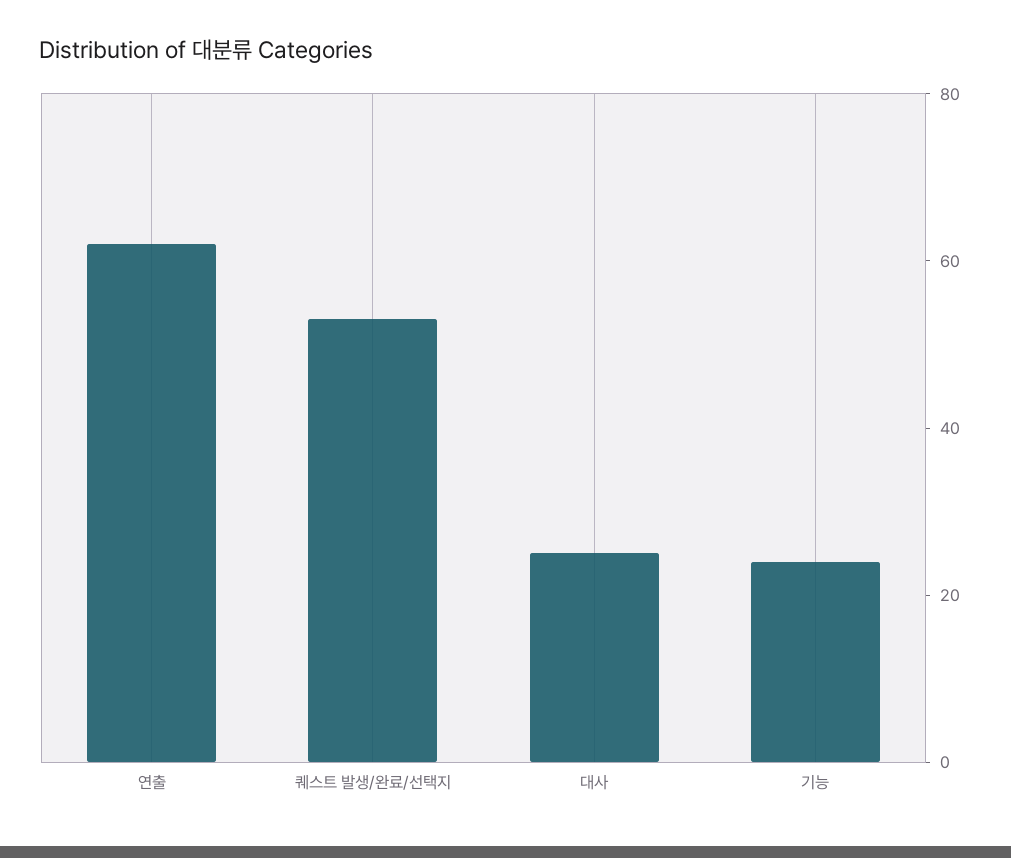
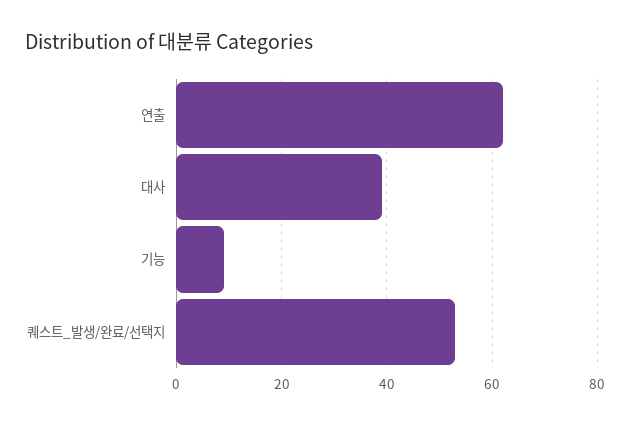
대사: 25 -> 40
기능: 25 -> 10

